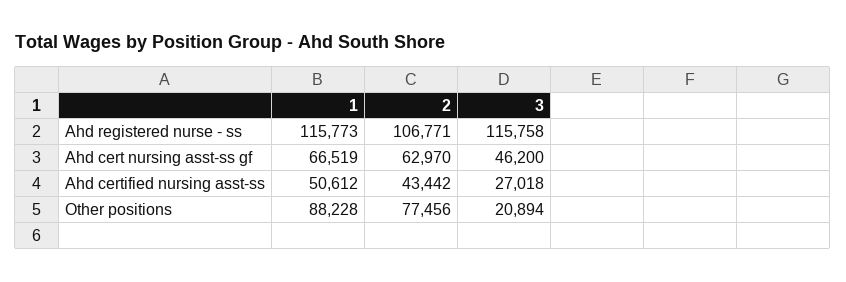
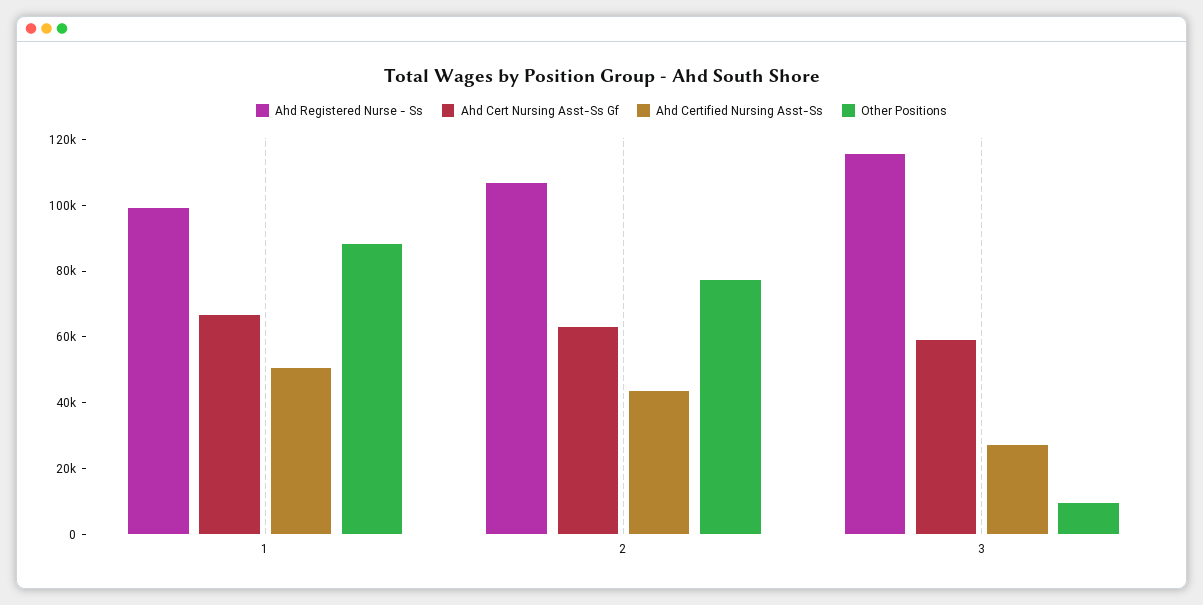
Ahd registered nurse - ss, 1: 115773 -> 100000
Ahd cert nursing asst-ss gf, 3: 46200 -> 60000
Other positions, 3: 20894 -> 10000

